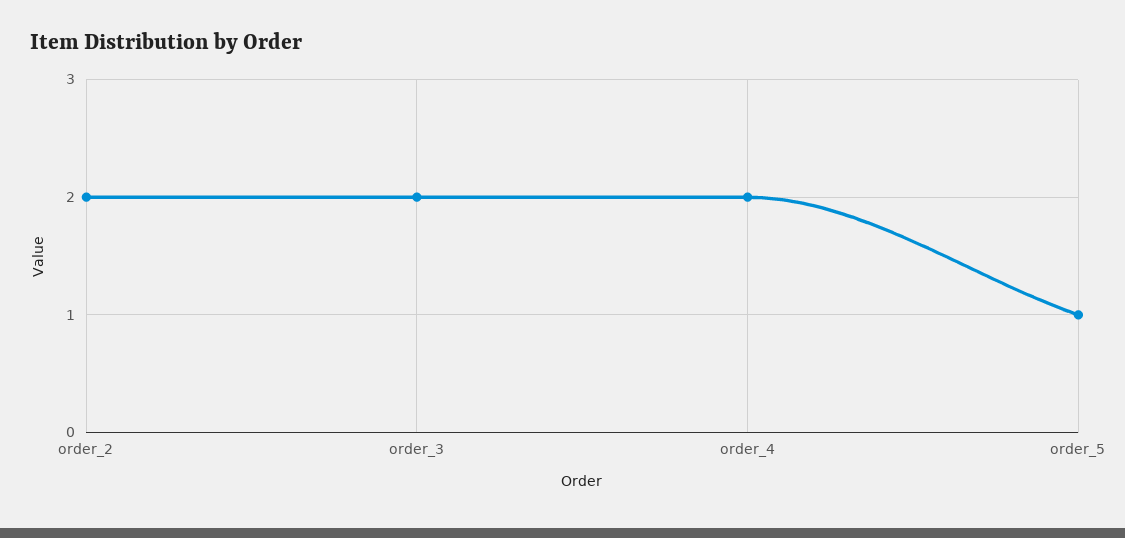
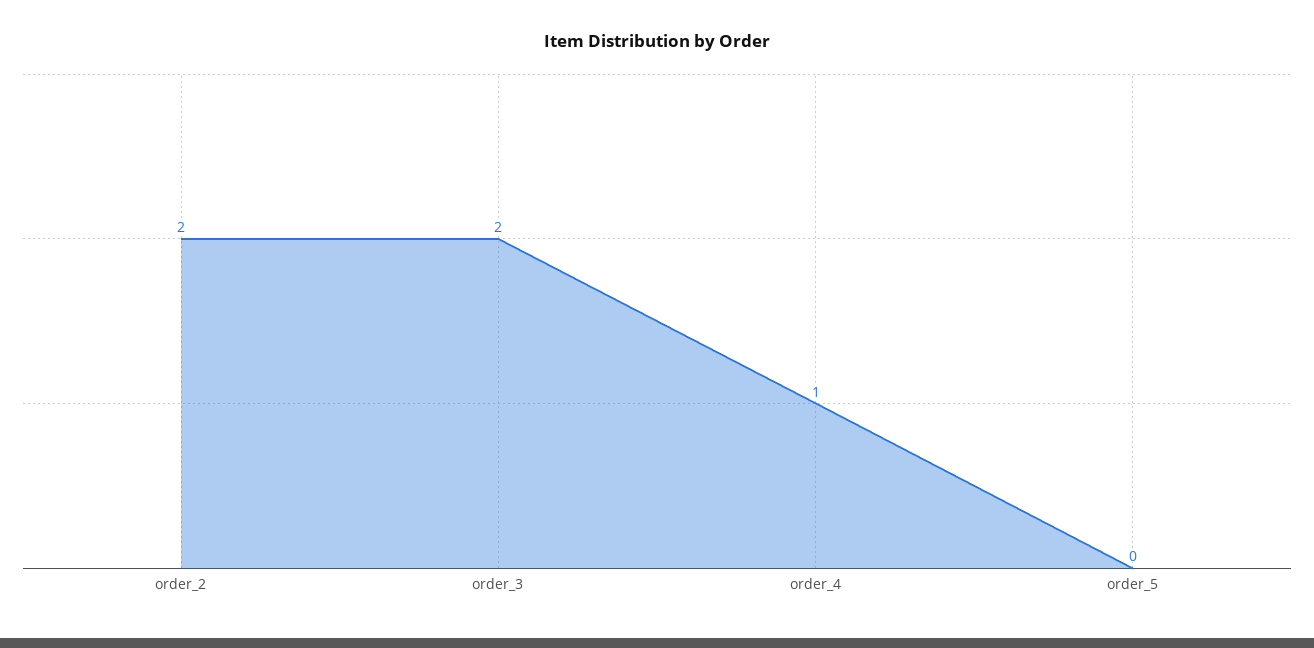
order_4: 2 -> 1
order_5: 1 -> 0

